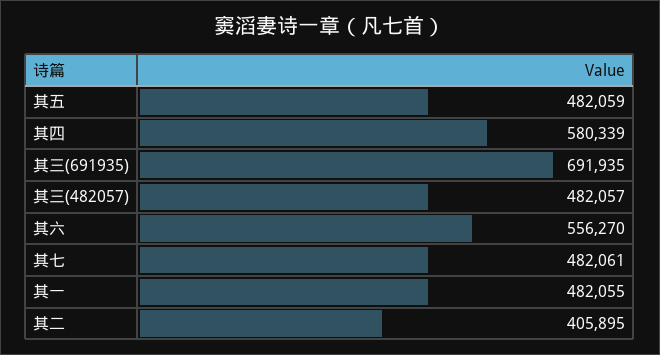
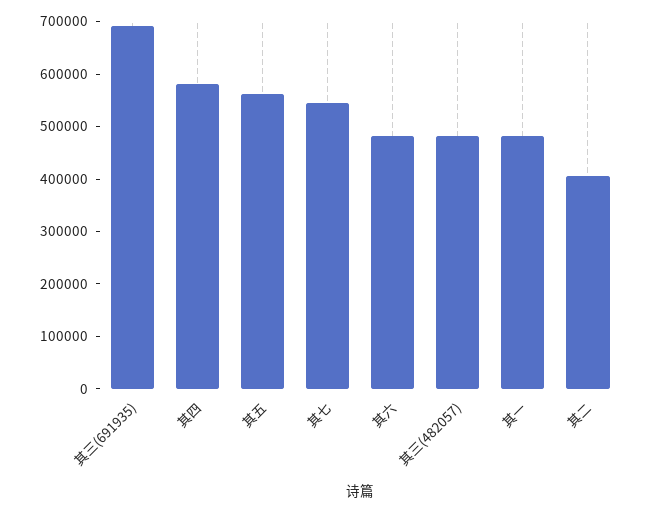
其五: 482059 -> 560000
其六: 556270 -> 480000
其七: 482061 -> 540000

